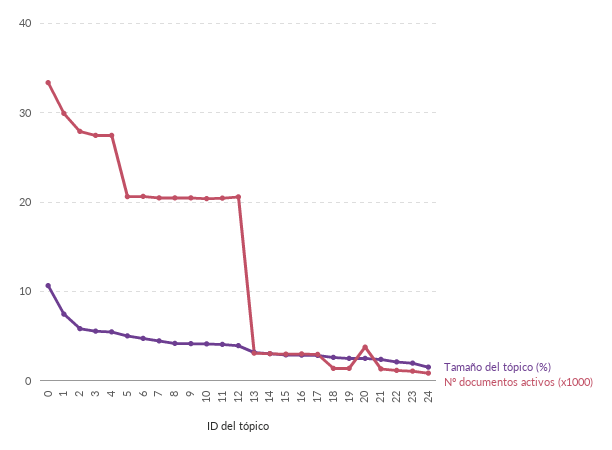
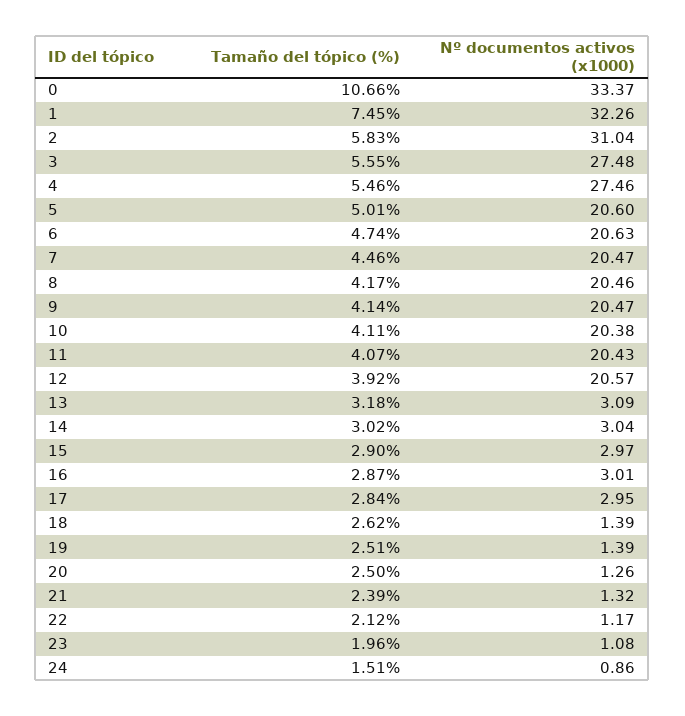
Nº documentos activos (x1000), 1: 30 -> 32.26
Nº documentos activos (x1000), 2: 28 -> 31.04
Nº documentos activos (x1000), 20: 4 -> 1.26

